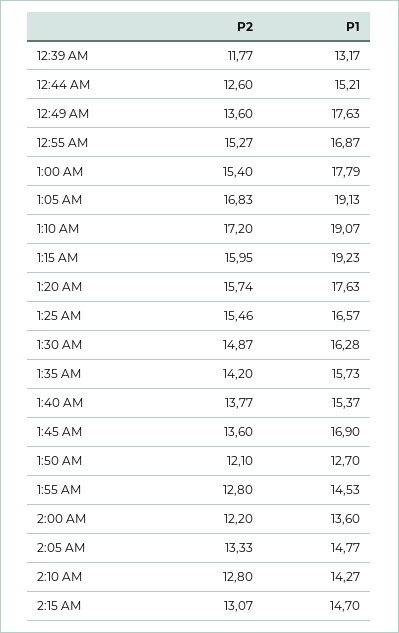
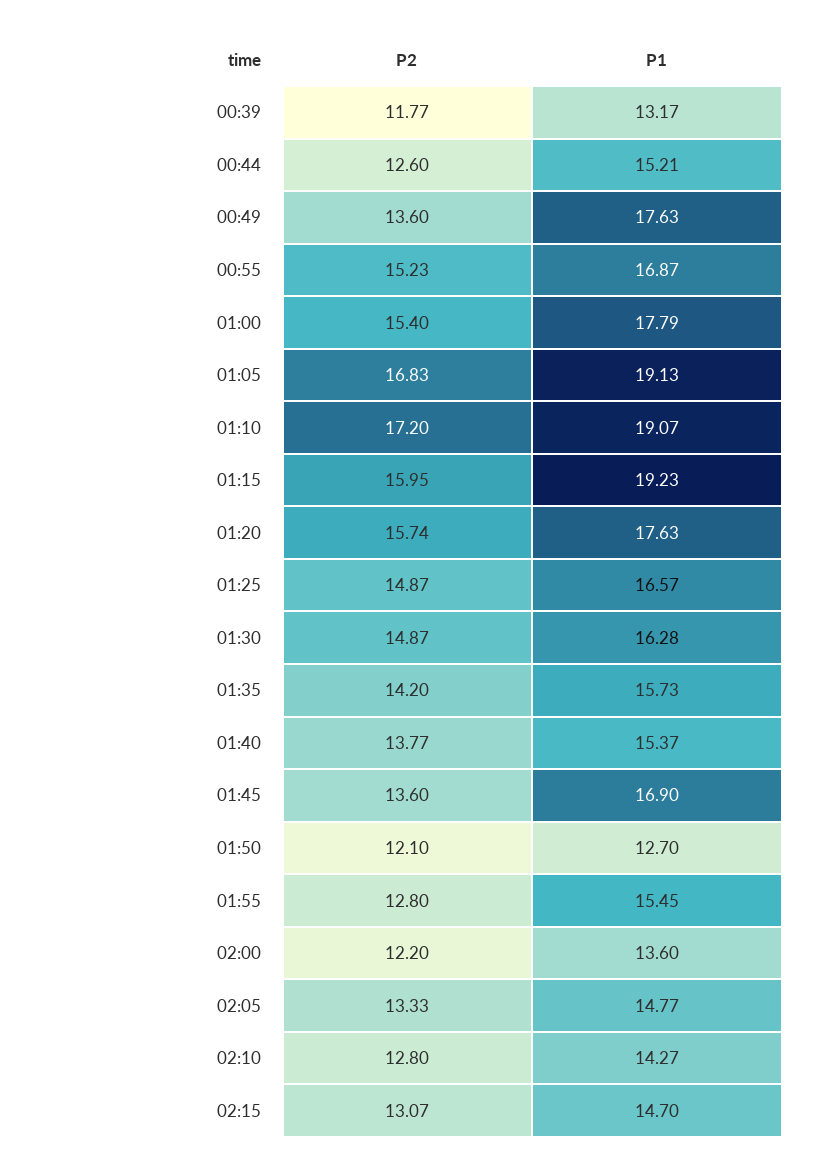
P2, 12:55 AM: 15.27 -> 15.23
P2, 1:25 AM: 15.46 -> 14.87
P1, 1:55 AM: 14.53 -> 15.45

